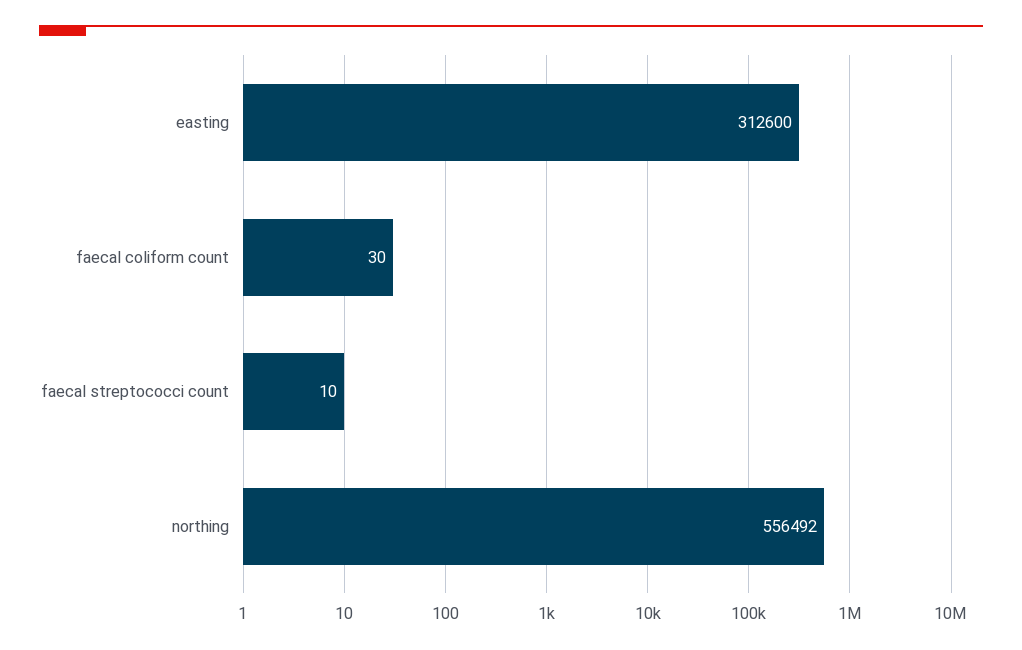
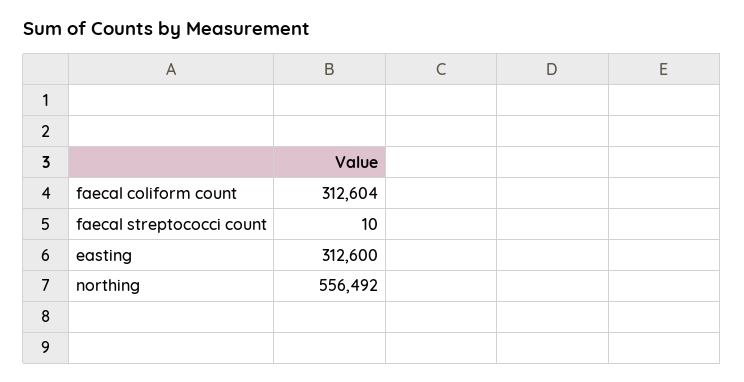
faecal coliform count: 30 -> 312604

